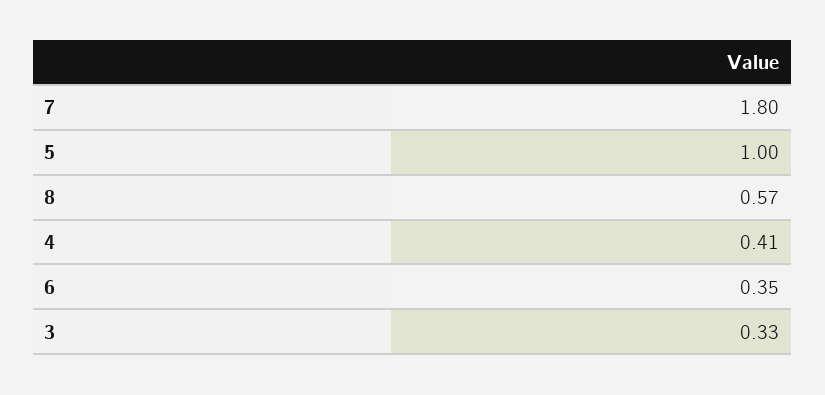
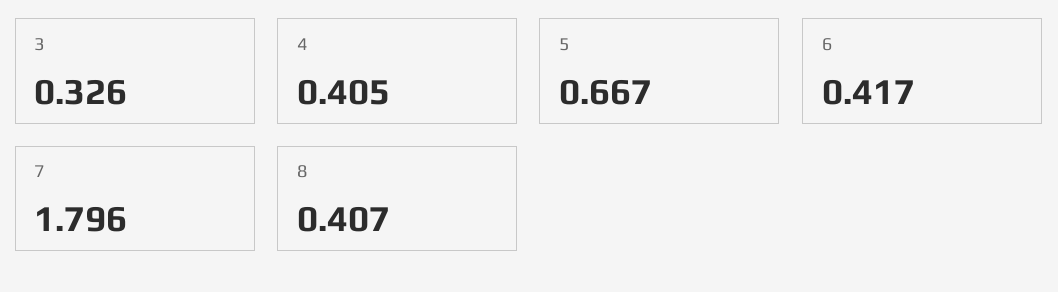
5: 1 -> 0.667
8: 0.57 -> 0.407
6: 0.35 -> 0.417

